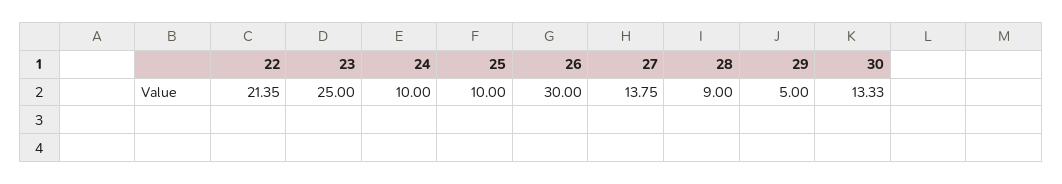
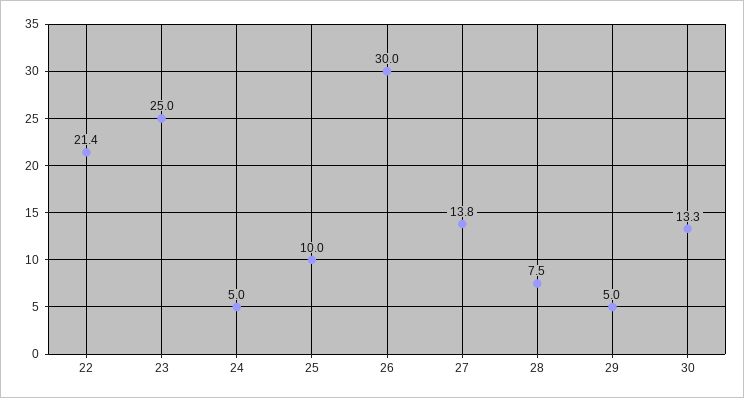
24: 10 -> 5
28: 9 -> 7.5

